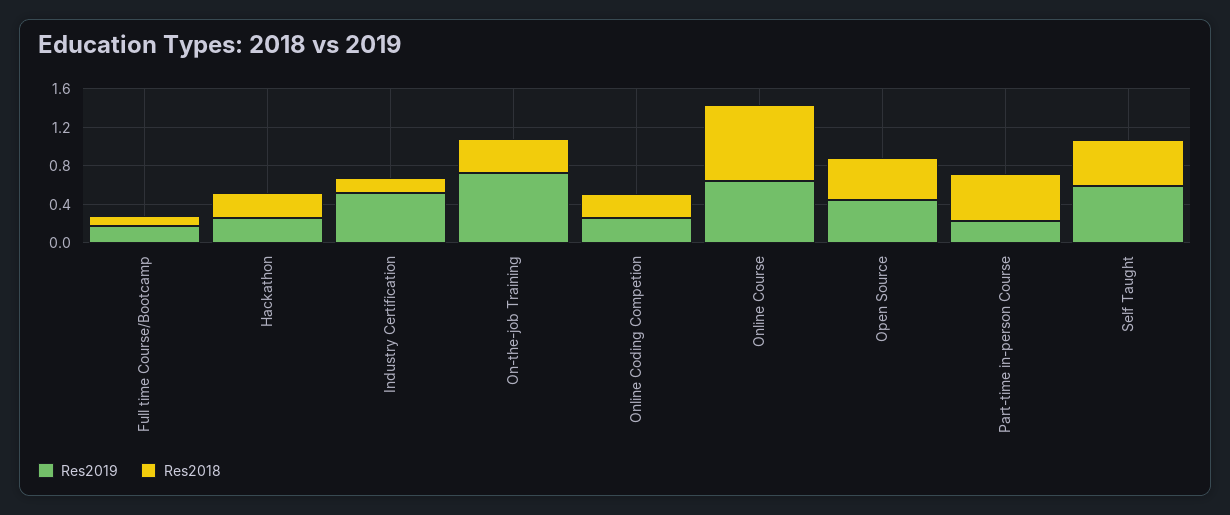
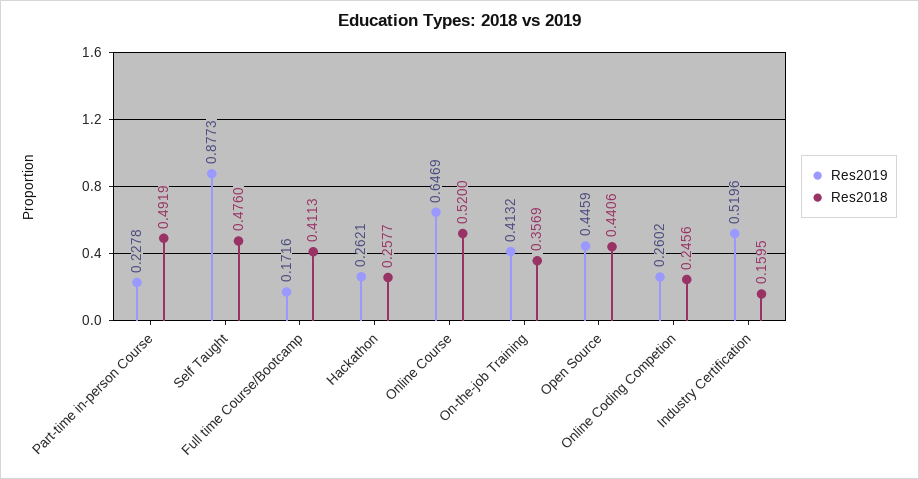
Res2018, Full time Course/Bootcamp: 0.1 -> 0.4113
Res2019, On-the-job Training: 0.7 -> 0.4132
Res2018, Online Course: 0.8 -> 0.52
Res2019, Self Taught: 0.6 -> 0.8773

